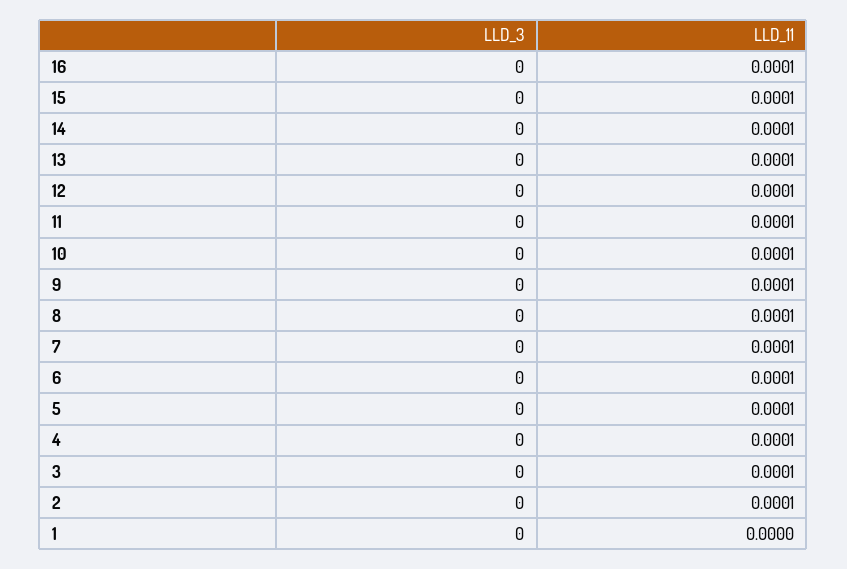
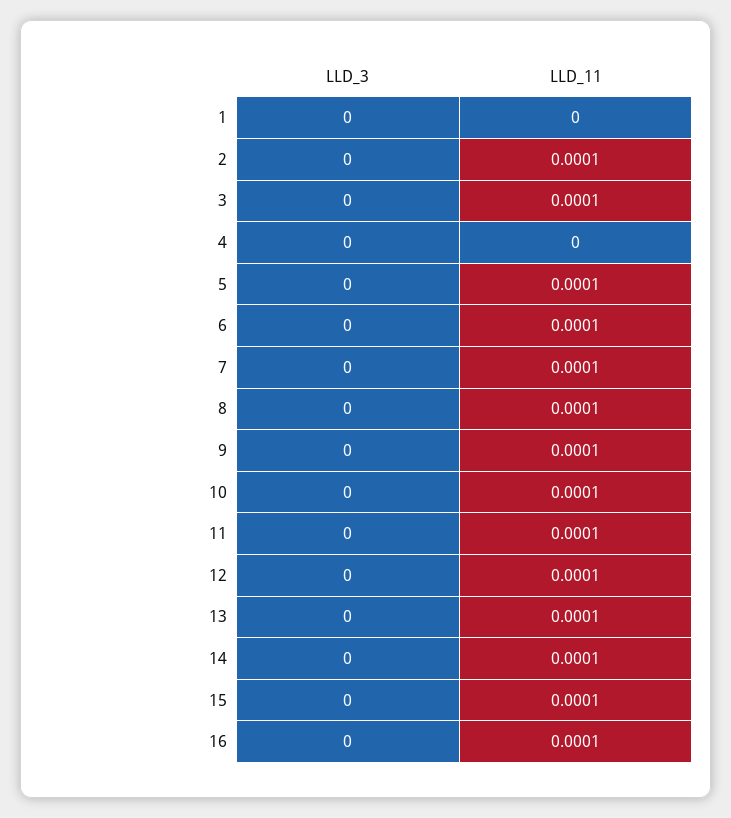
LLD_11, 4: 0.0001 -> 0

